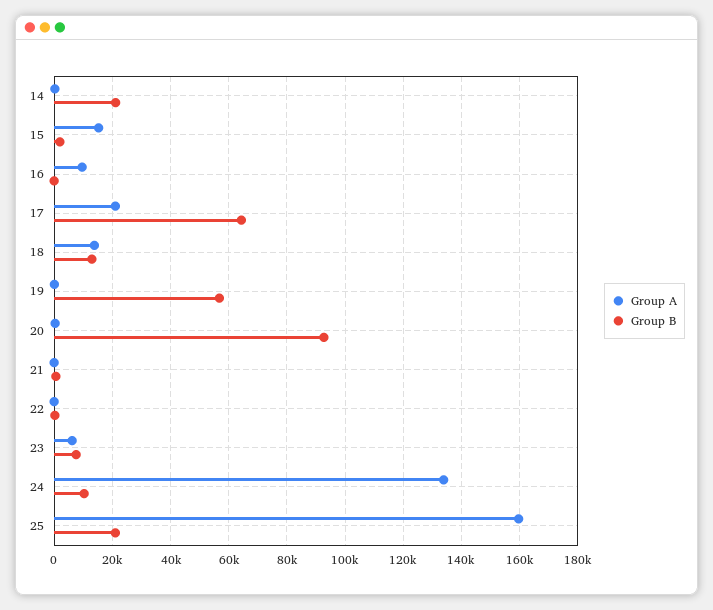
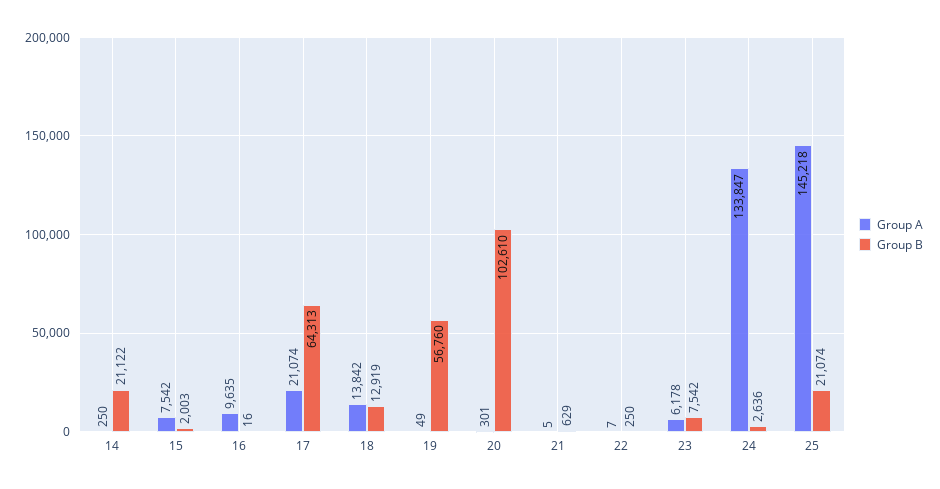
Group A, 15: 15000 -> 7542
Group B, 20: 92500 -> 102610
Group B, 24: 10000 -> 2636
Group A, 25: 160000 -> 145218

